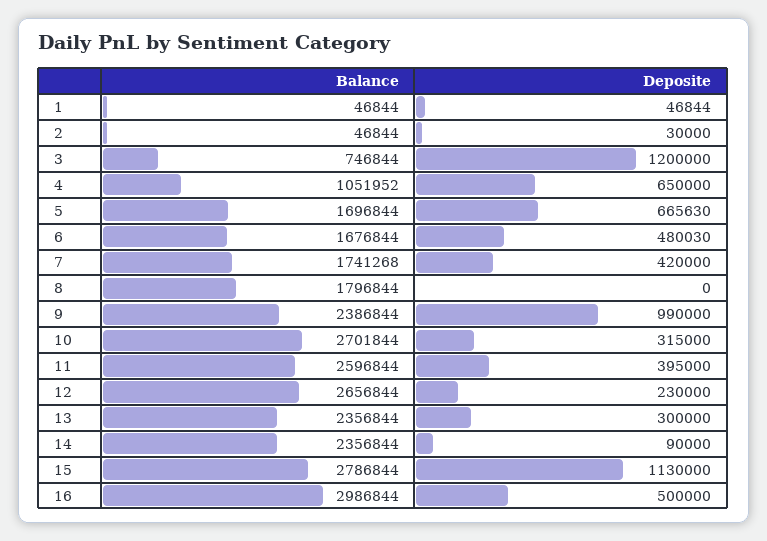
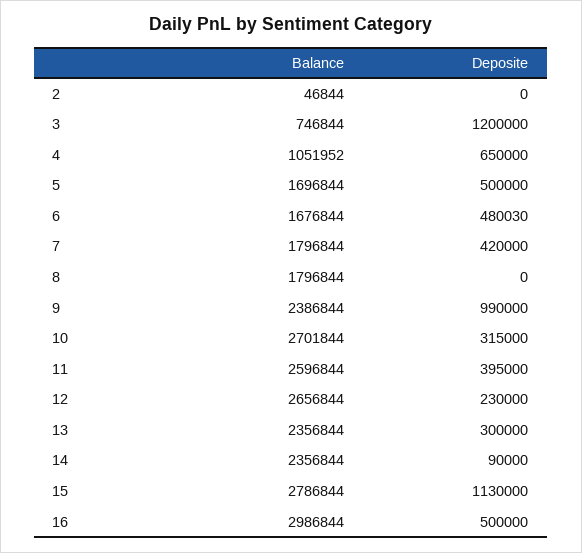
Balance, 1: 46844 -> none
Deposite, 1: 46844 -> none
Deposite, 2: 30000 -> 0
Deposite, 5: 665630 -> 500000
Balance, 7: 1741268 -> 1796844

